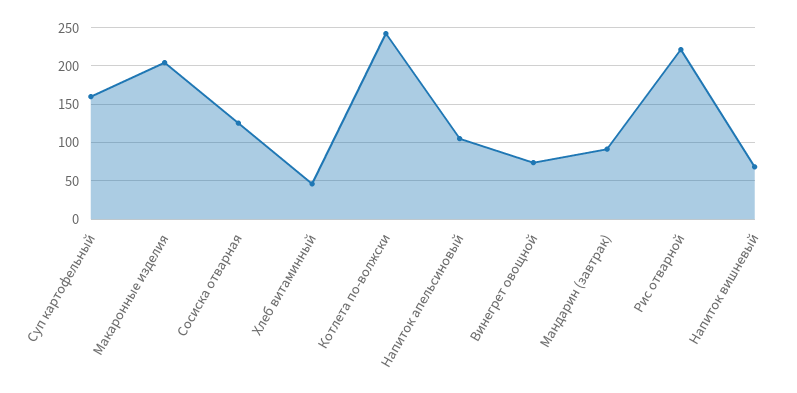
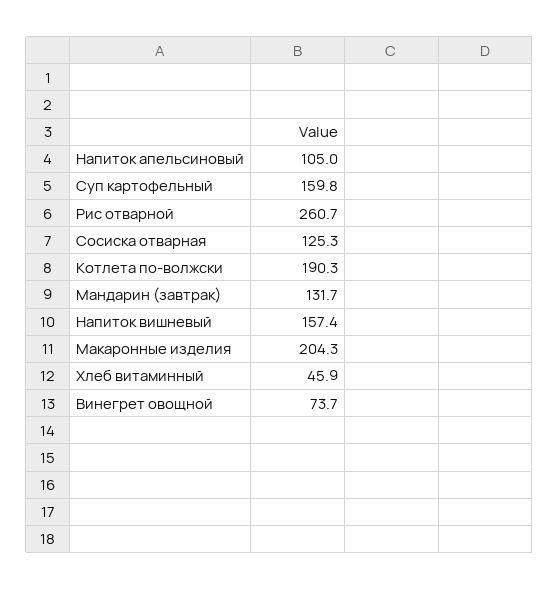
Котлета по-волжски: 240 -> 190.3
Мандарин (завтрак): 90 -> 131.7
Рис отварной: 220 -> 260.7
Напиток вишневый: 70 -> 157.4

